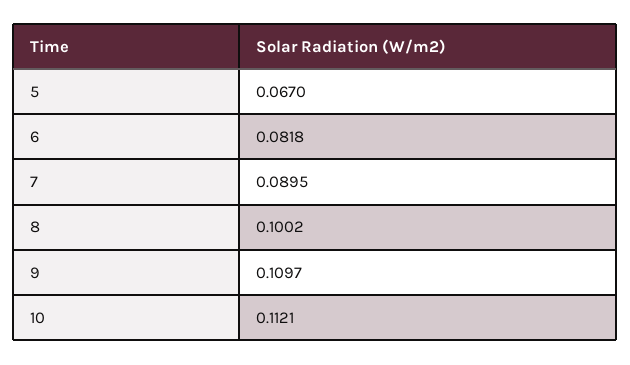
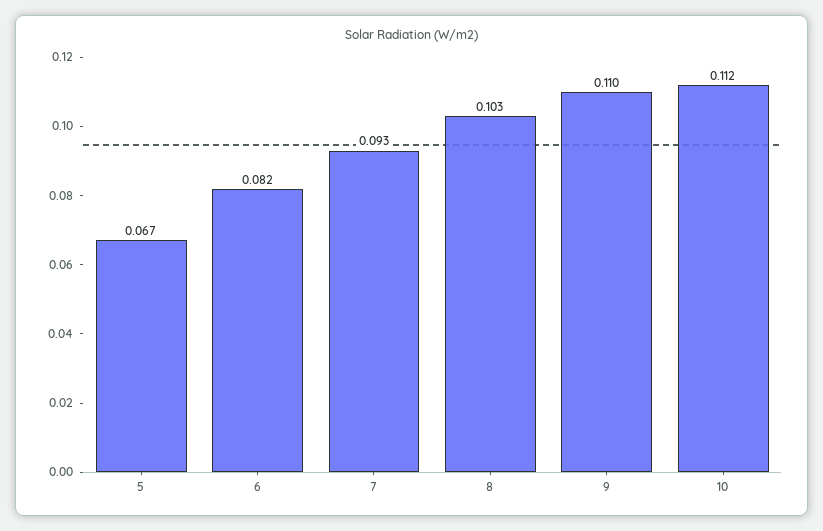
7: 0.0895 -> 0.093
8: 0.1002 -> 0.103

